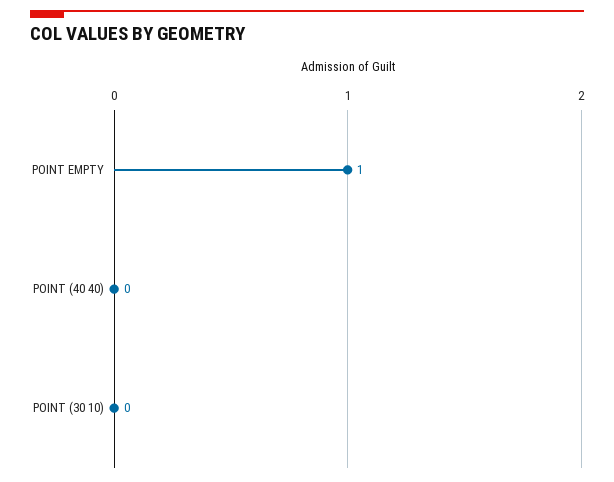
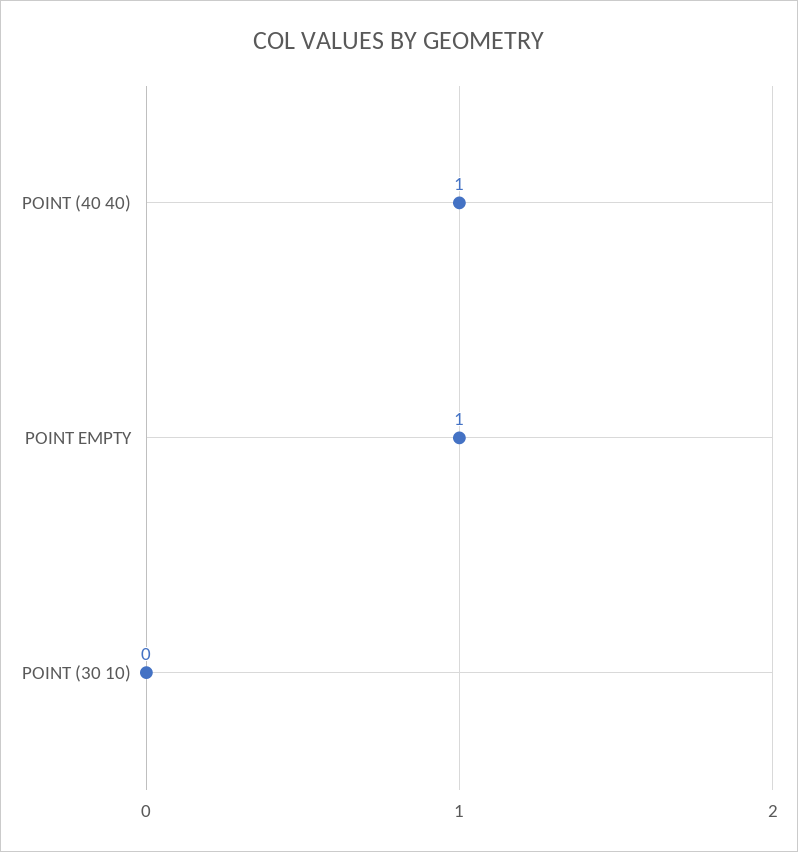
POINT (40 40): 0 -> 1

